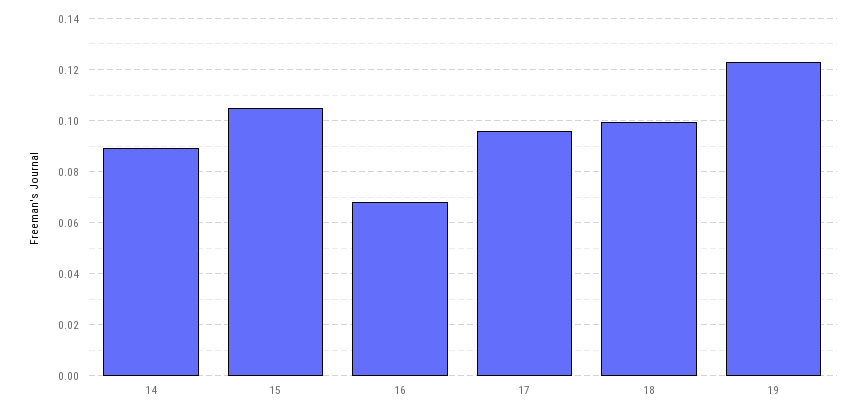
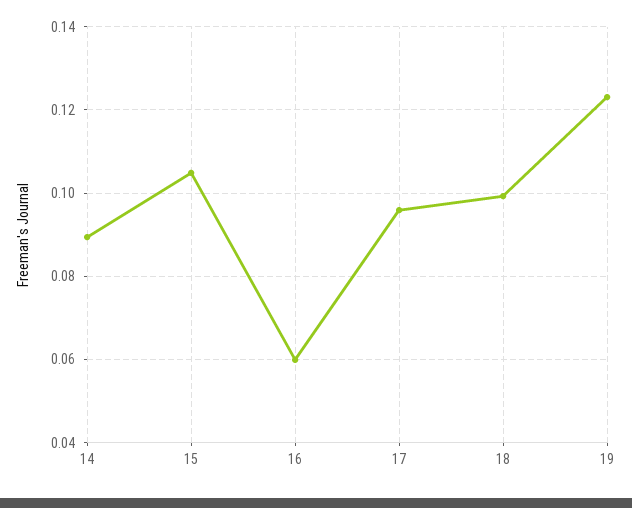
16: 0.0675 -> 0.06

